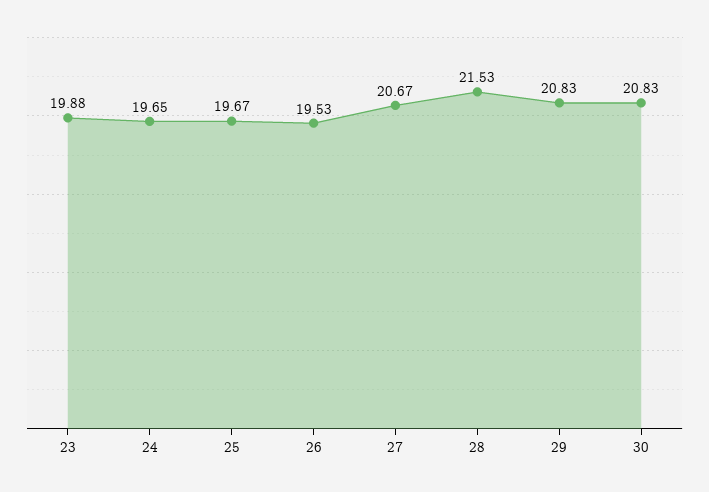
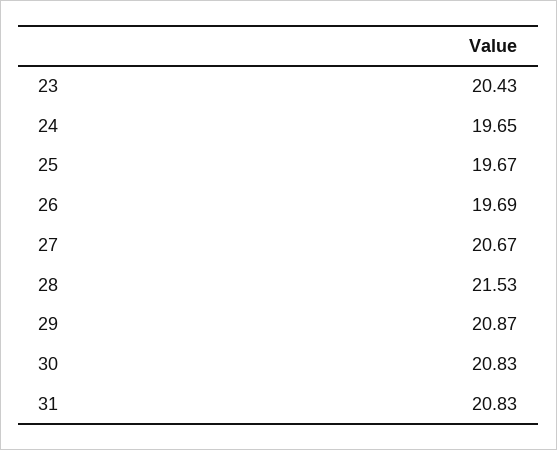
23: 19.88 -> 20.43
26: 19.53 -> 19.69
29: 20.83 -> 20.87
31: none -> 20.83

